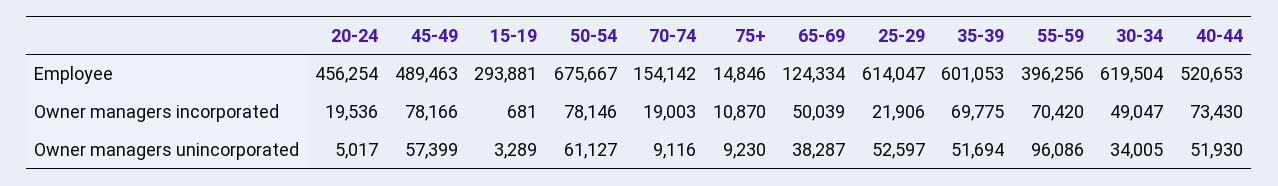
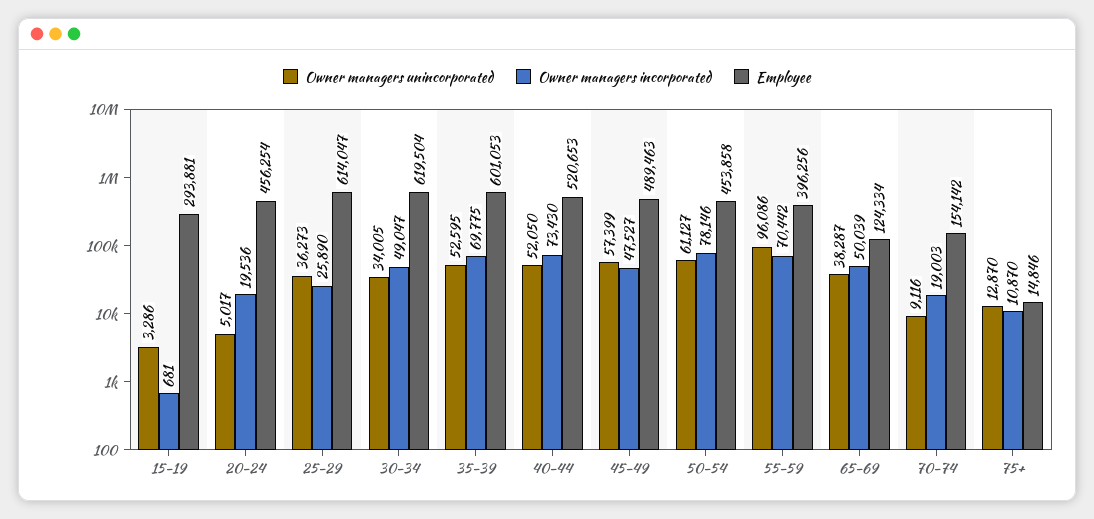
Employee, 50-54: 675667 -> 453858
Owner managers incorporated, 45-49: 78166 -> 47527
Owner managers incorporated, 25-29: 21906 -> 25890
Owner managers incorporated, 55-59: 70420 -> 70442
Owner managers unincorporated, 15-19: 3289 -> 3286
Owner managers unincorporated, 75+: 9230 -> 12870
Owner managers unincorporated, 25-29: 52597 -> 36273
Owner managers unincorporated, 35-39: 51694 -> 52595
Owner managers unincorporated, 40-44: 51930 -> 52050

